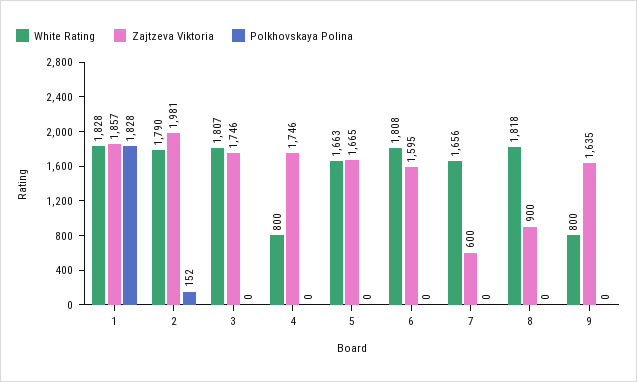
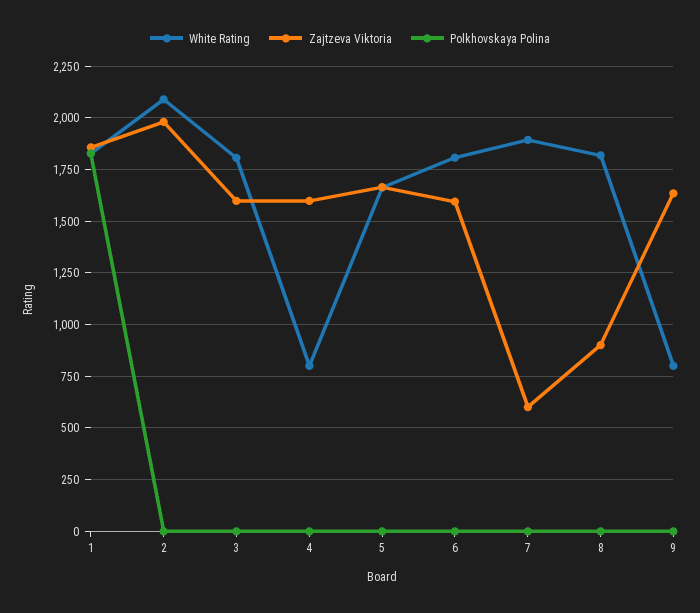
White Rating, 2: 1790 -> 2100
Polkhovskaya Polina, 2: 152 -> 0
Zajtzeva Viktoria, 3: 1746 -> 1600
Zajtzeva Viktoria, 4: 1746 -> 1600
White Rating, 7: 1656 -> 1900

